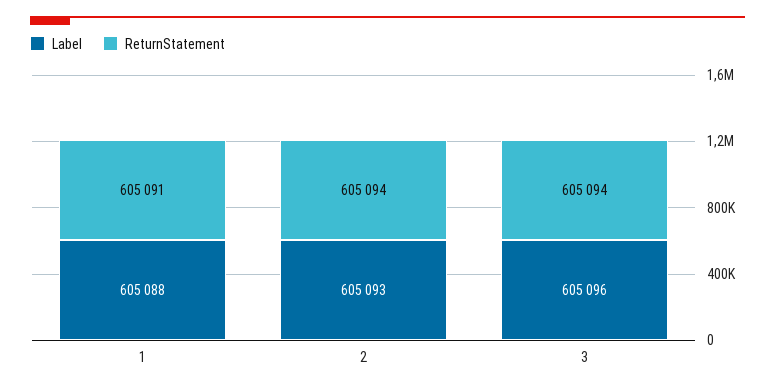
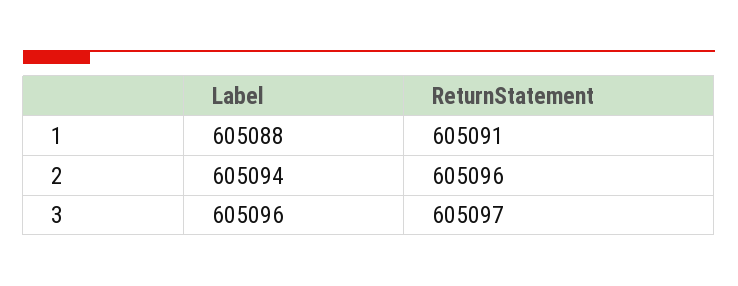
Label, 2: 605093 -> 605094
ReturnStatement, 2: 605094 -> 605096
ReturnStatement, 3: 605094 -> 605097

